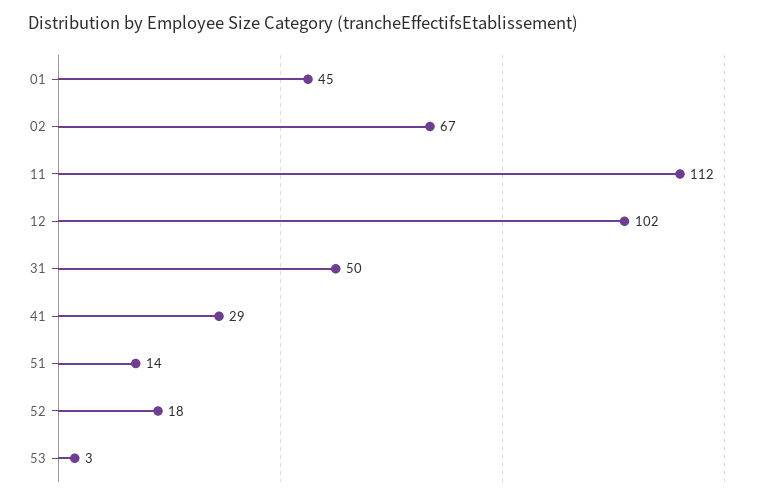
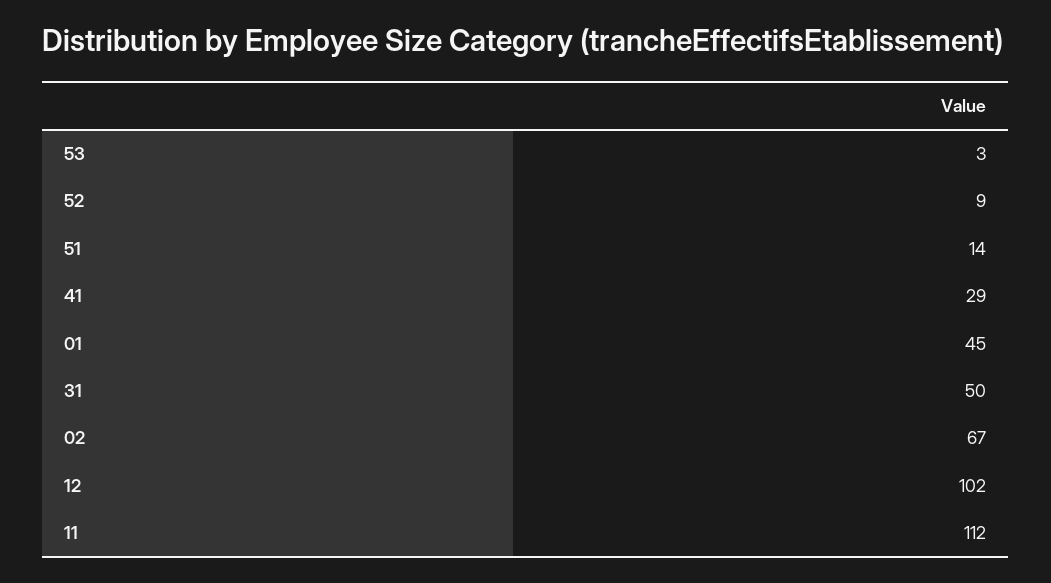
52: 18 -> 9

